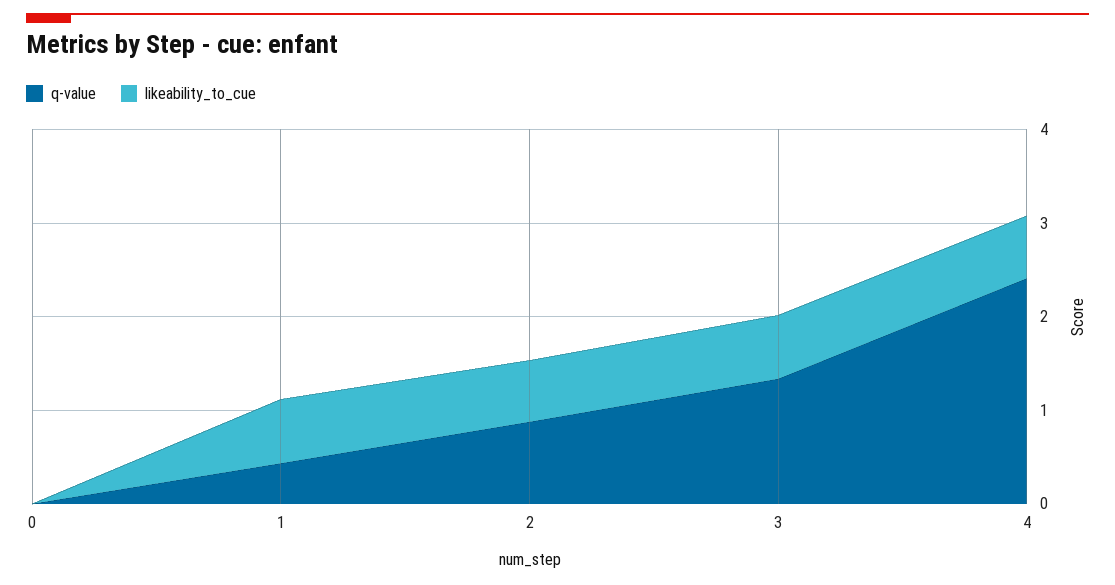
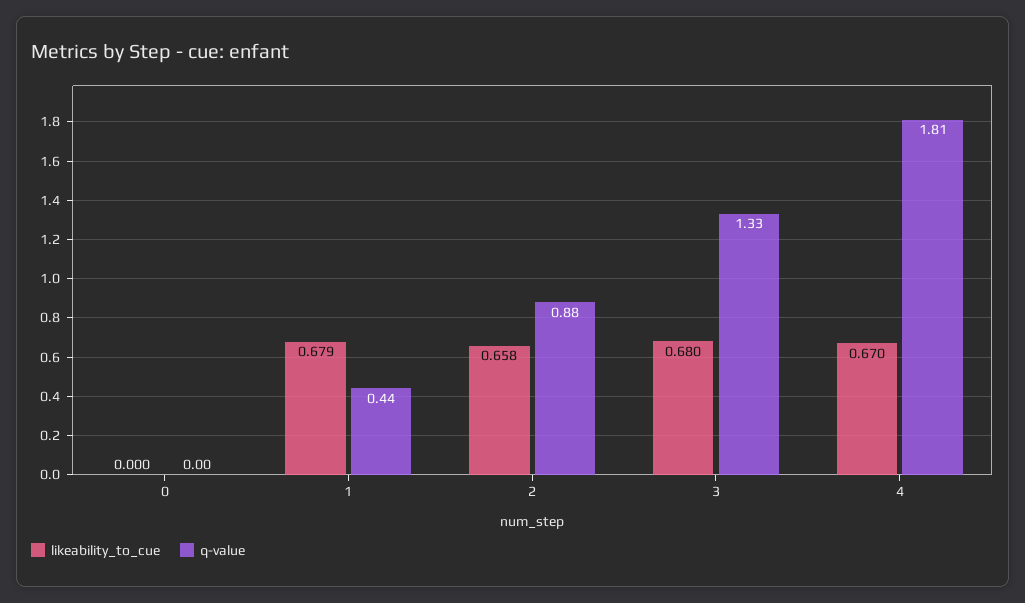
q-value, 4: 2.4 -> 1.81

